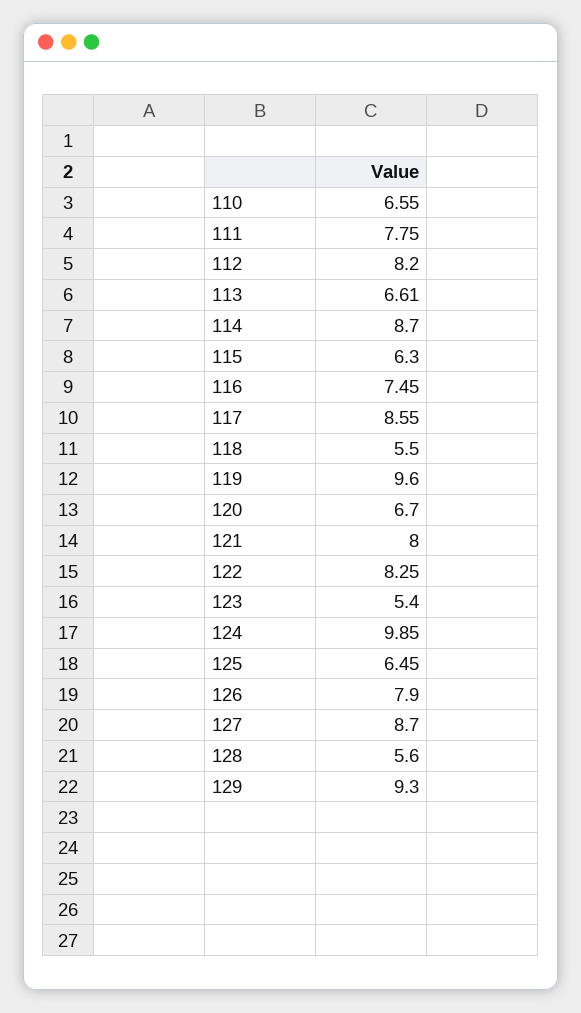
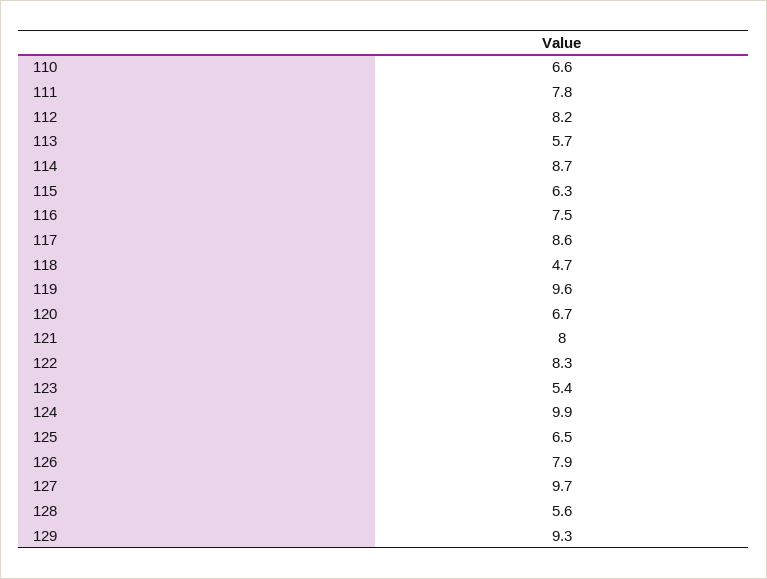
113: 6.61 -> 5.7
118: 5.5 -> 4.7
127: 8.7 -> 9.7

